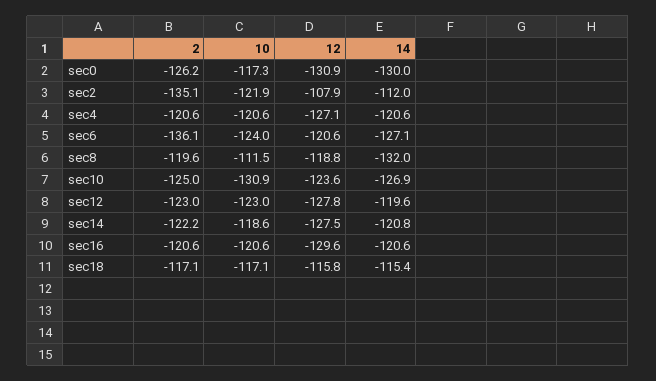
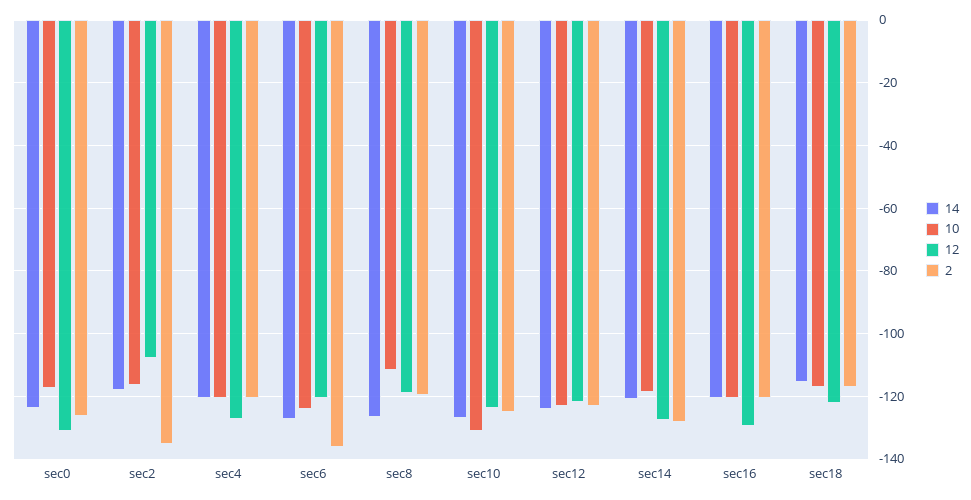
14, sec0: -130 -> -124
10, sec2: -121.9 -> -116
14, sec2: -112 -> -118
14, sec8: -132 -> -126
12, sec12: -127.8 -> -122
14, sec12: -119.6 -> -124
2, sec14: -122.2 -> -128
12, sec18: -115.8 -> -122

